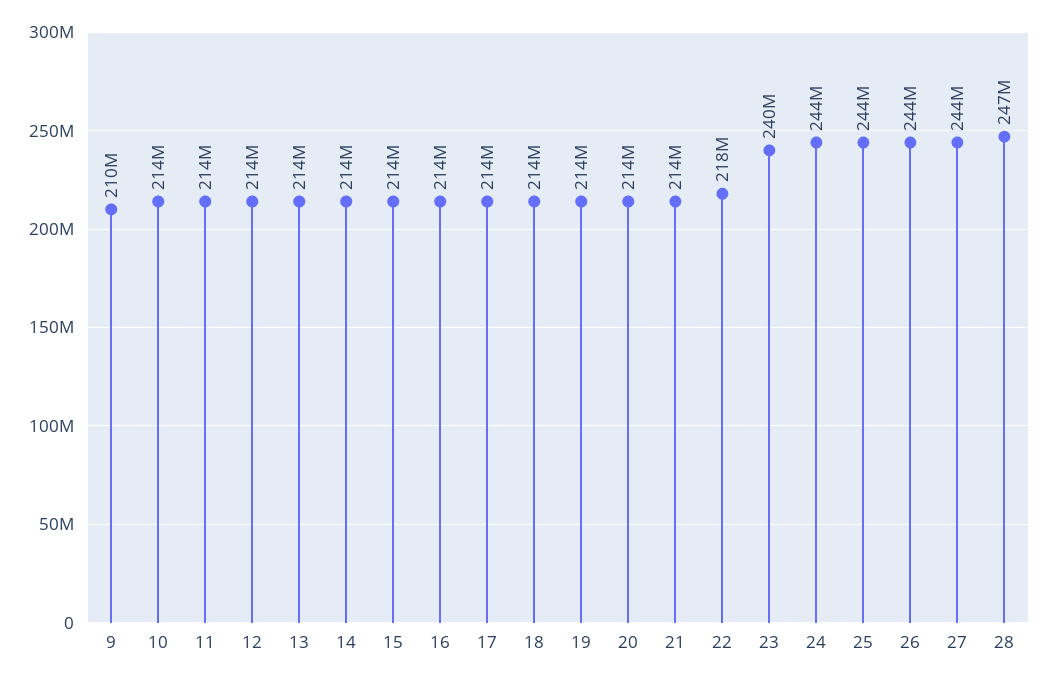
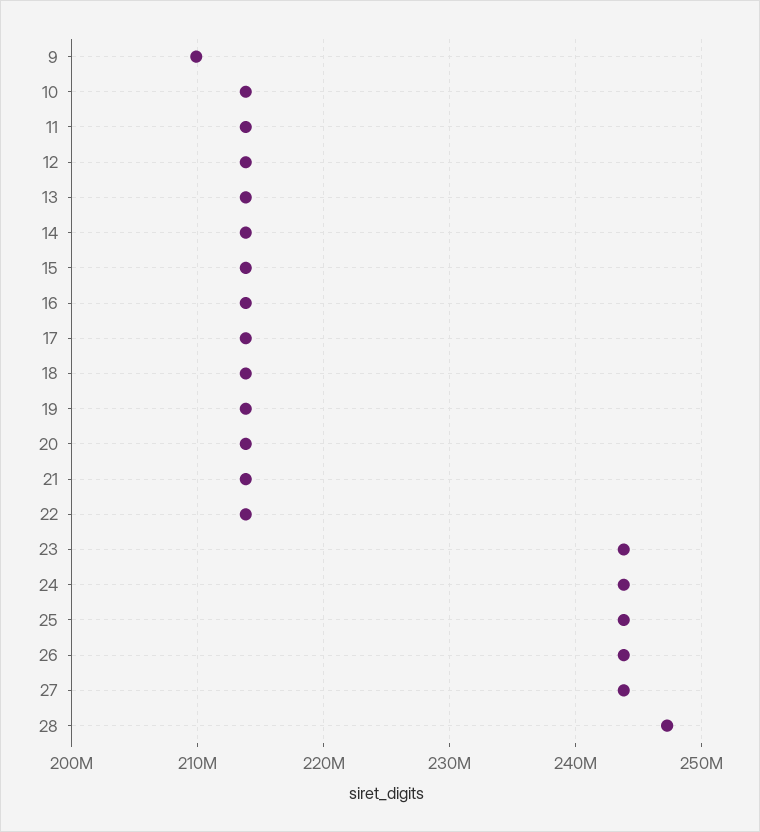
22: 218000000 -> 214000000
23: 240000000 -> 244000000

